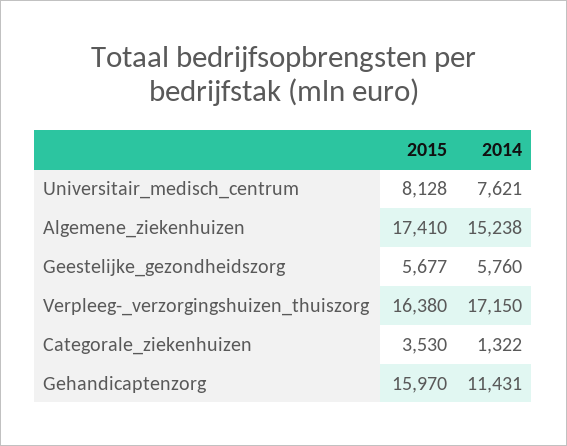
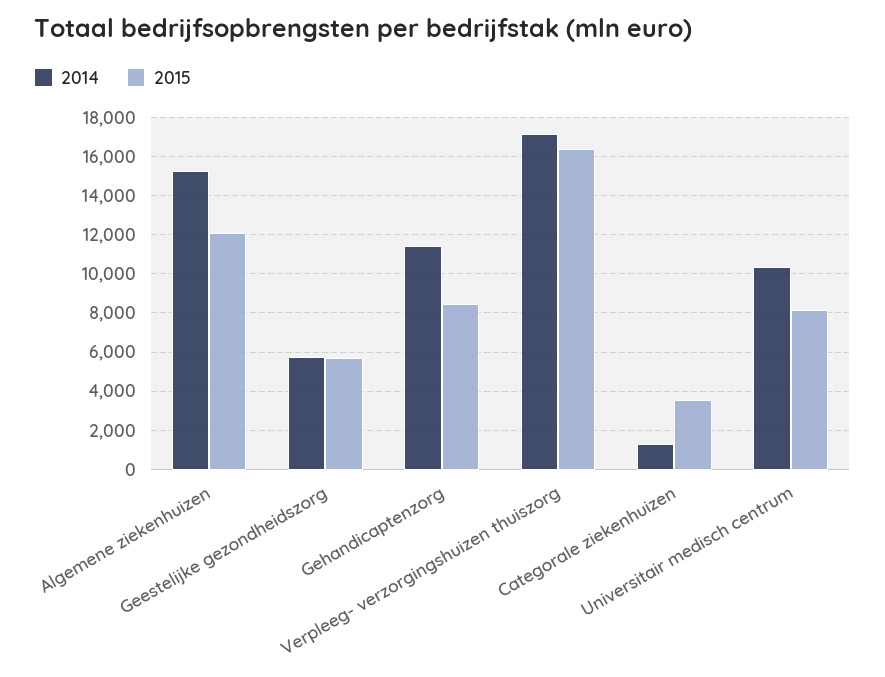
2014, Universitair_medisch_centrum: 7621 -> 10500
2015, Algemene_ziekenhuizen: 17410 -> 12000
2015, Gehandicaptenzorg: 15970 -> 8500

